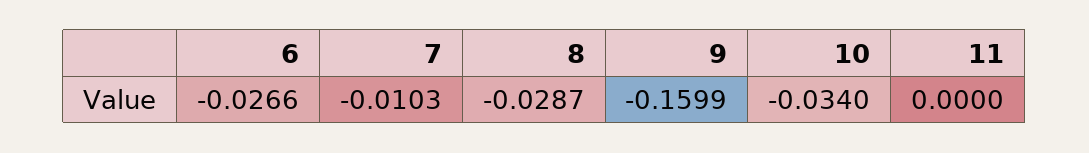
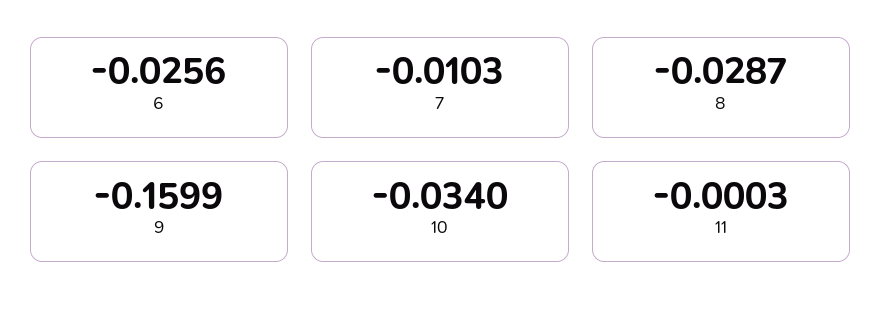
6: -0.0266 -> -0.0256
11: 0 -> -0.0003

